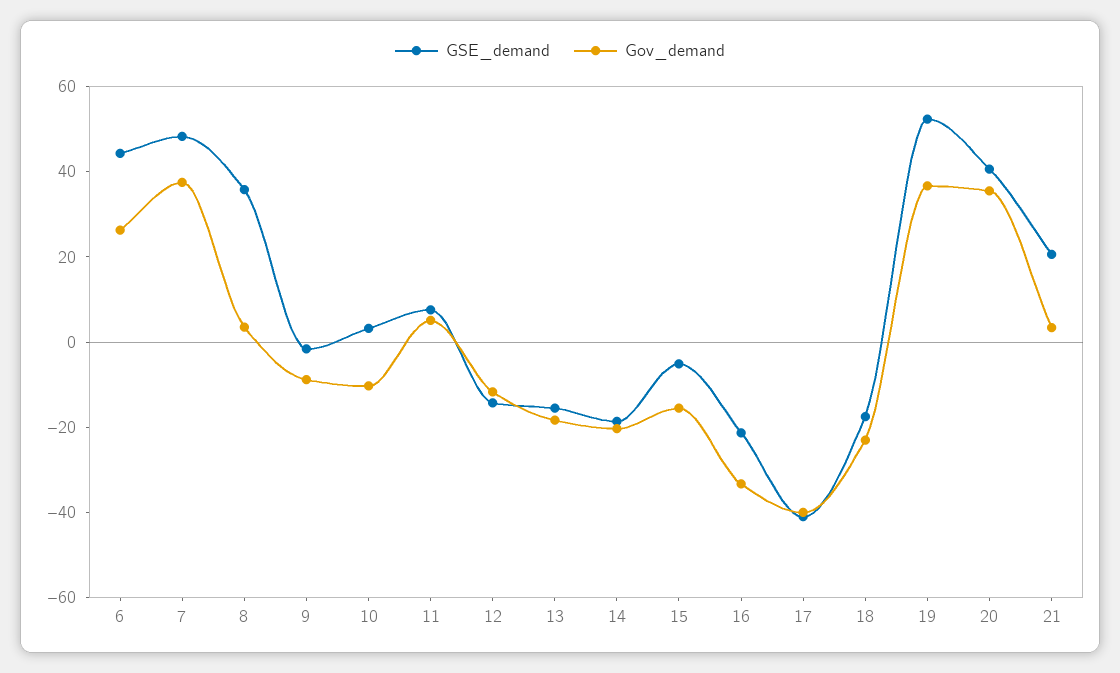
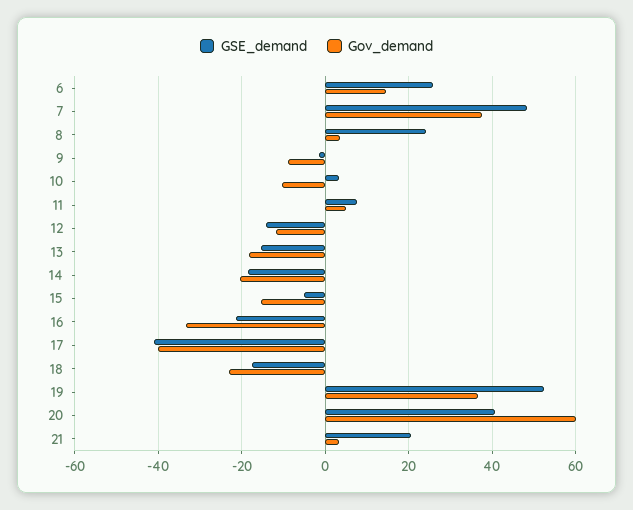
GSE_demand, 6: 45 -> 26
Gov_demand, 6: 25 -> 14
GSE_demand, 8: 35 -> 24
Gov_demand, 20: 35 -> 60

